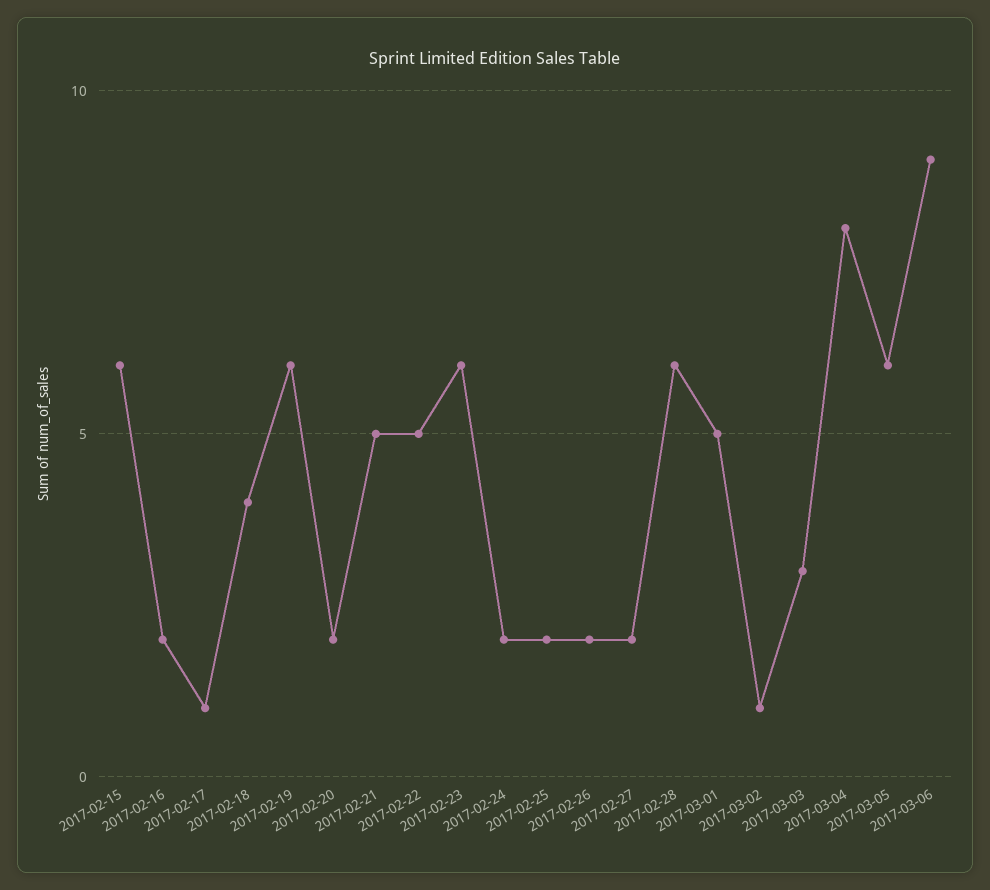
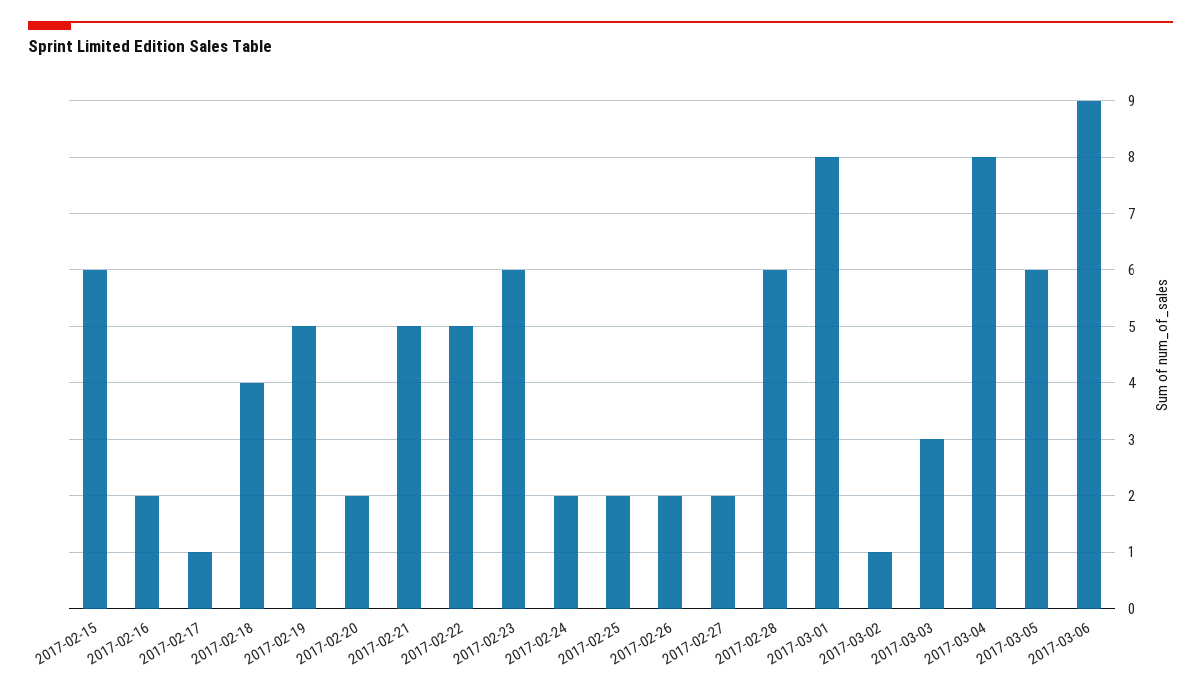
2017-02-19: 6 -> 5
2017-03-01: 5 -> 8

